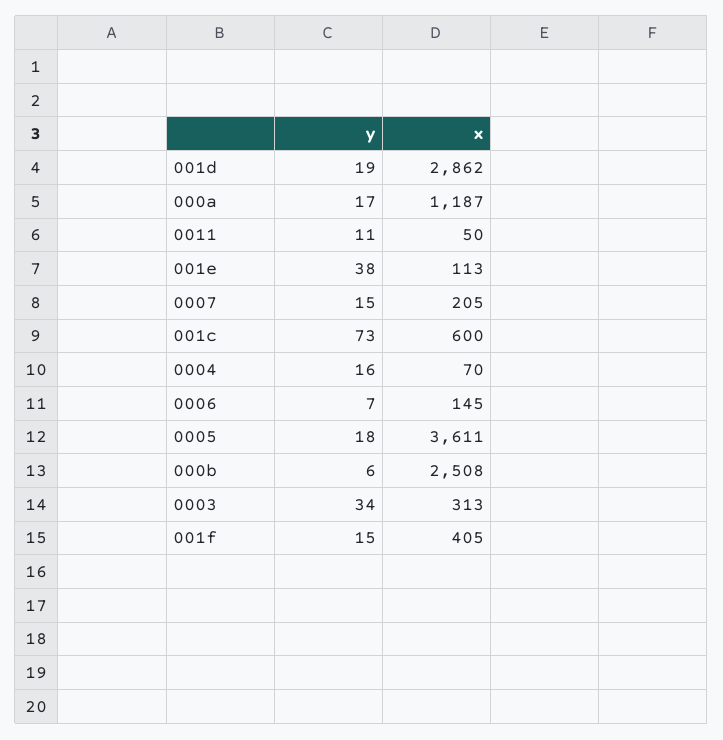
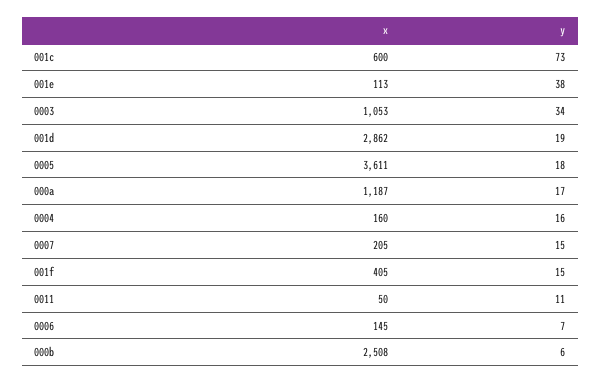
x, 0004: 70 -> 160
x, 0003: 313 -> 1053

